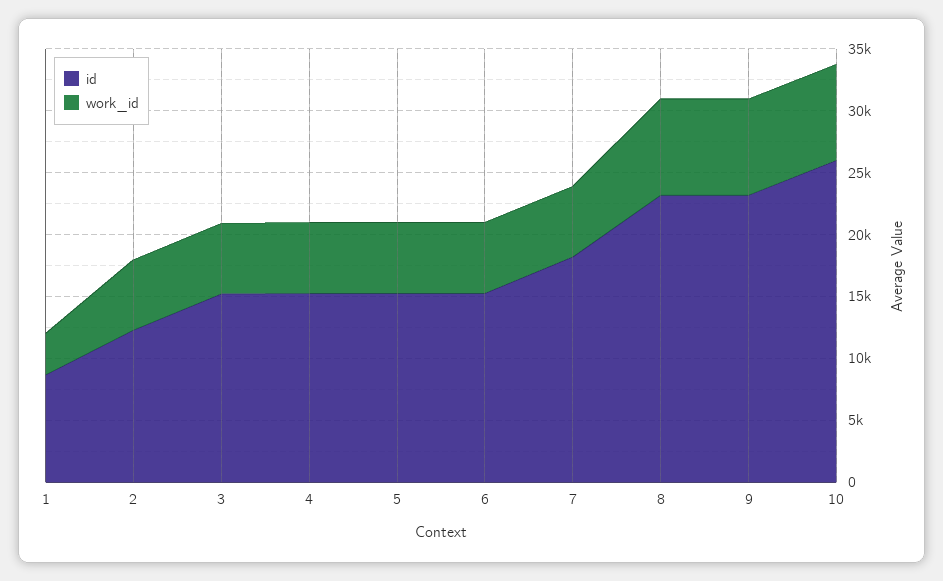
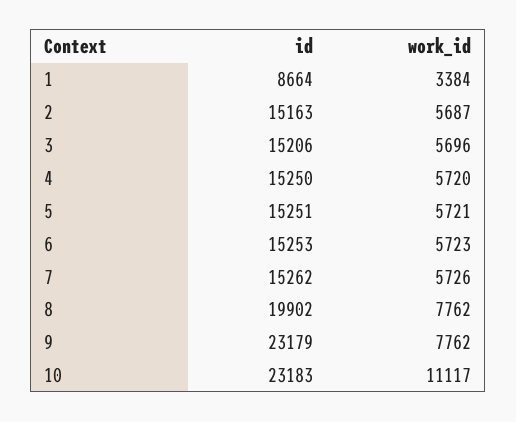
id, 2: 12000 -> 15163
id, 7: 18000 -> 15262
id, 8: 23000 -> 19902
id, 10: 26000 -> 23183
work_id, 10: 8000 -> 11117

